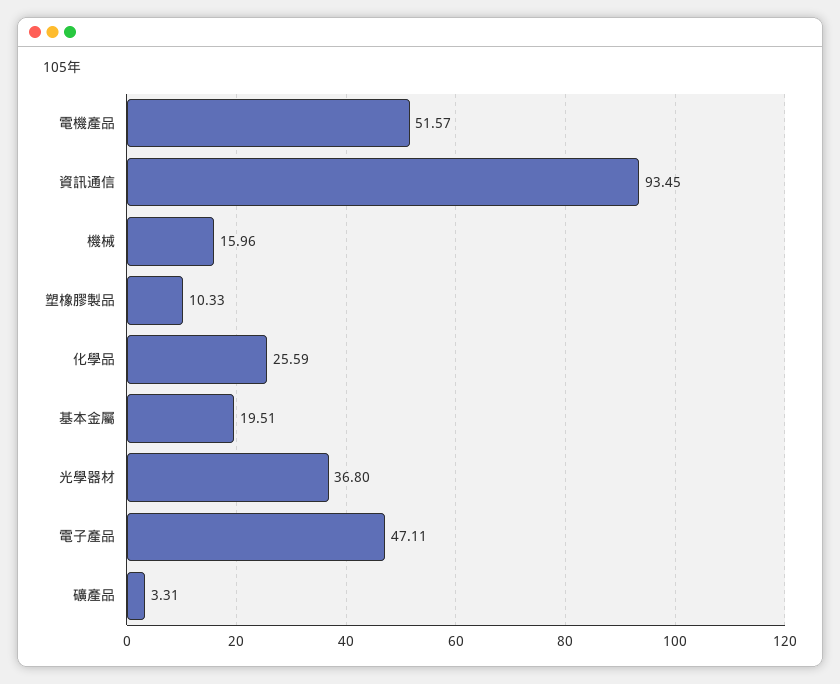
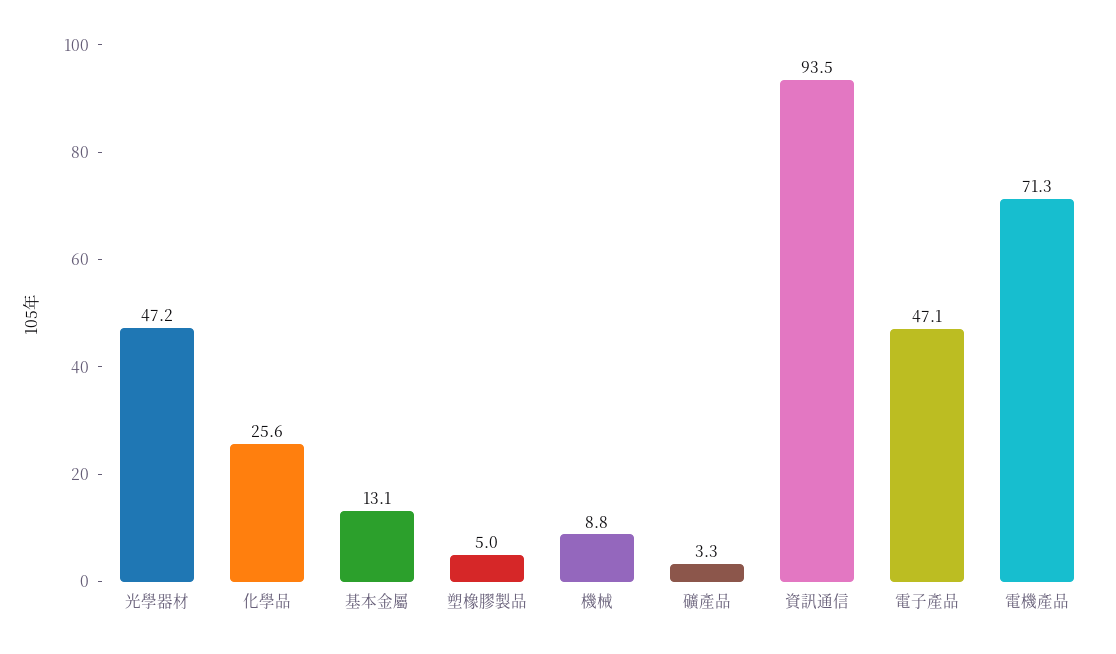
電機產品: 51.57 -> 71.3
機械: 15.96 -> 8.8
塑橡膠製品: 10.33 -> 5
基本金屬: 19.51 -> 13.1
光學器材: 36.8 -> 47.2

